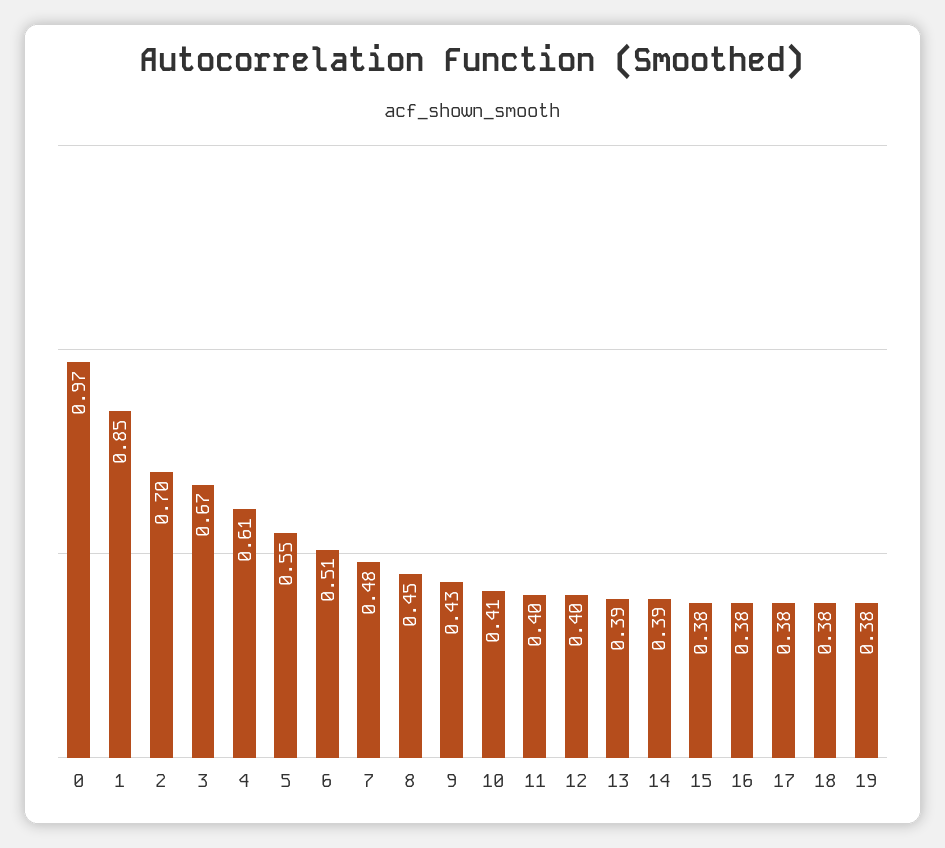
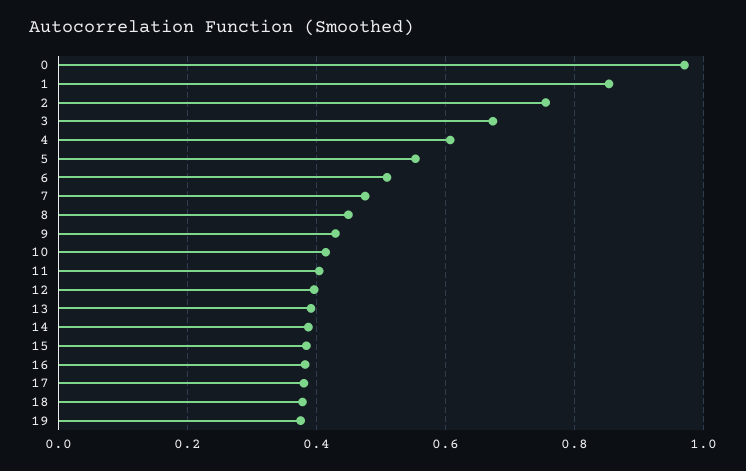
2: 0.7 -> 0.76

